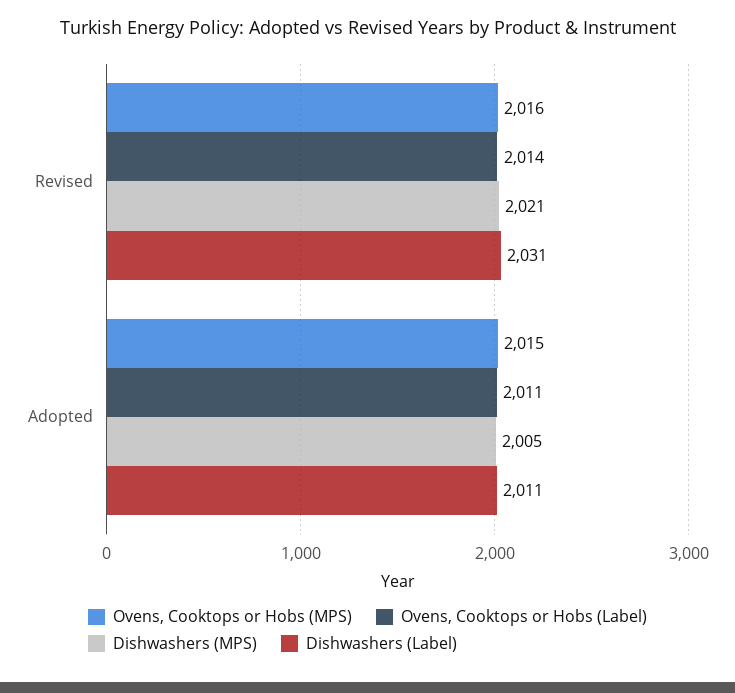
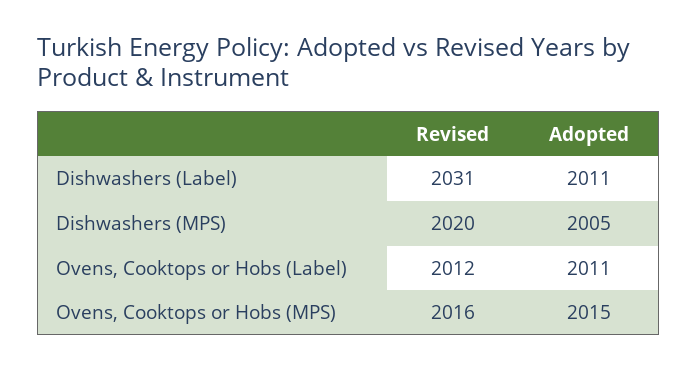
Ovens, Cooktops or Hobs (Label), Revised: 2014 -> 2012
Dishwashers (MPS), Revised: 2021 -> 2020

